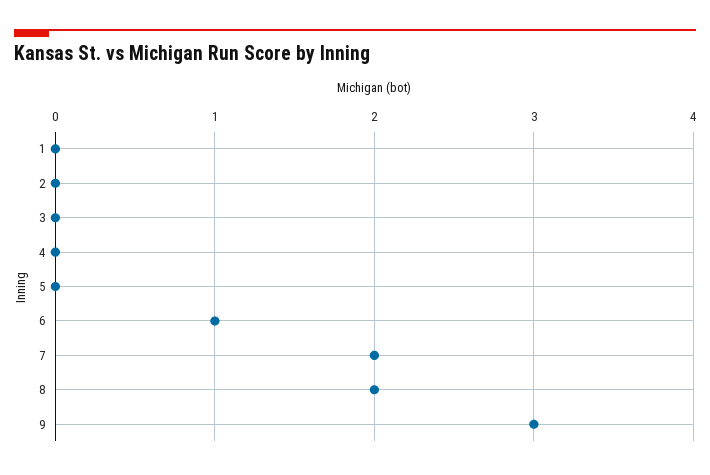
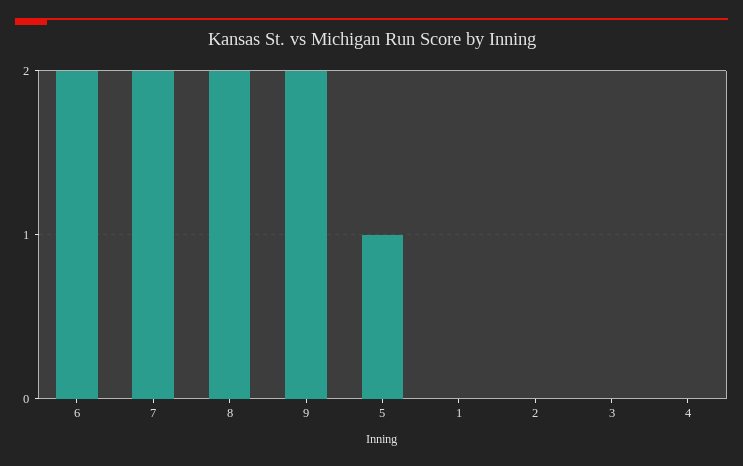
5: 0 -> 1
6: 1 -> 2
9: 3 -> 2

